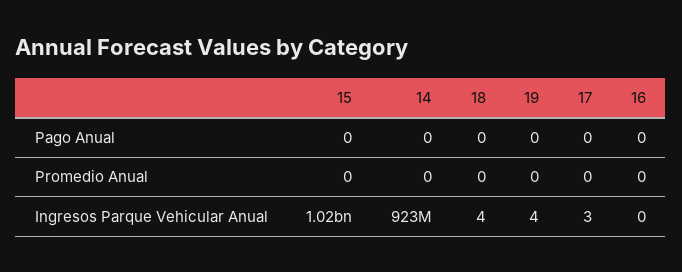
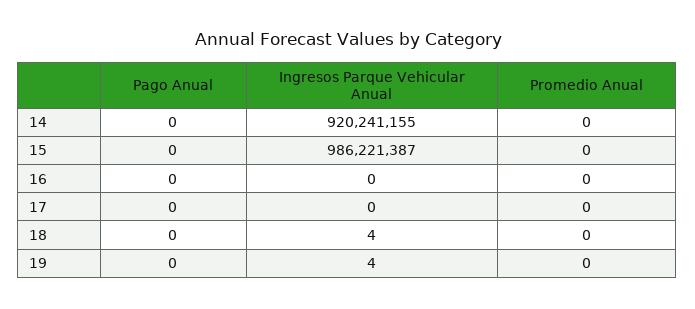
15, Ingresos Parque Vehicular Anual: 1020000000 -> 986221387
14, Ingresos Parque Vehicular Anual: 923000000 -> 920241155
17, Ingresos Parque Vehicular Anual: 3 -> 0

